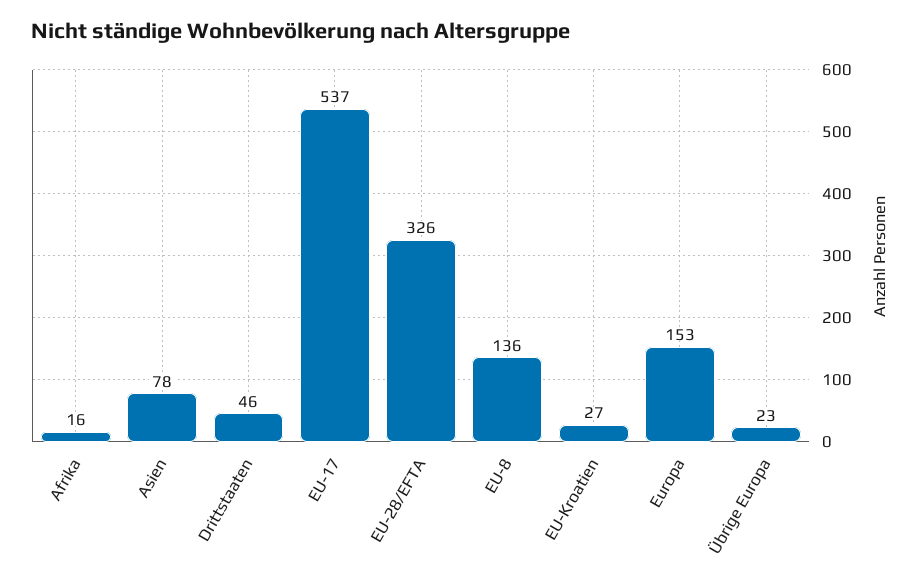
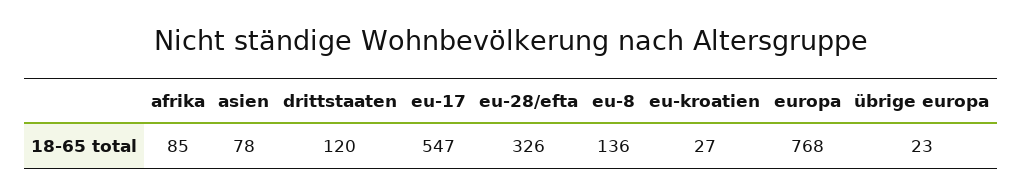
Afrika: 16 -> 85
Drittstaaten: 46 -> 120
EU-17: 537 -> 547
Europa: 153 -> 768

